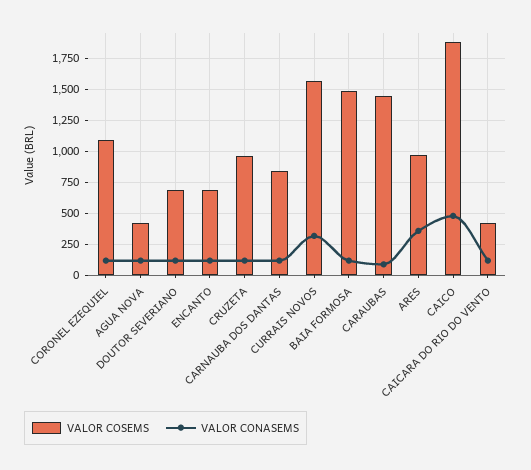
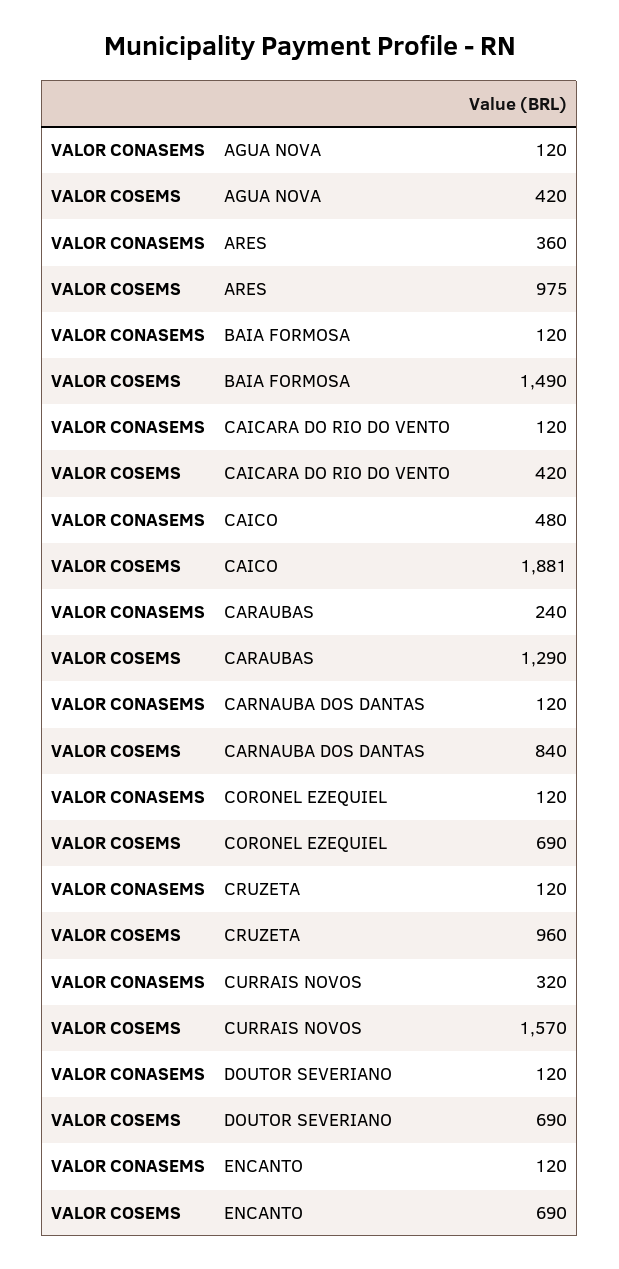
VALOR COSEMS, CORONEL EZEQUIEL: 1100 -> 690
VALOR COSEMS, CARAUBAS: 1450 -> 1290
VALOR CONASEMS, CARAUBAS: 100 -> 240

